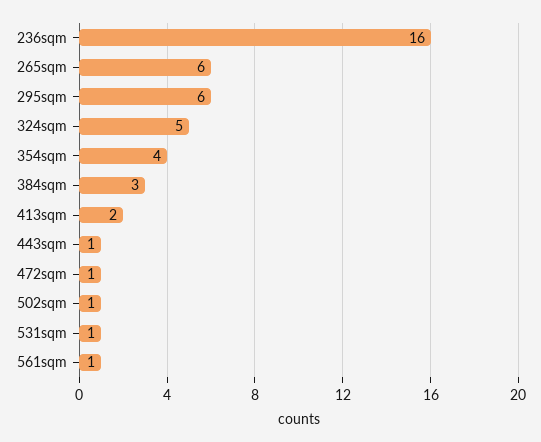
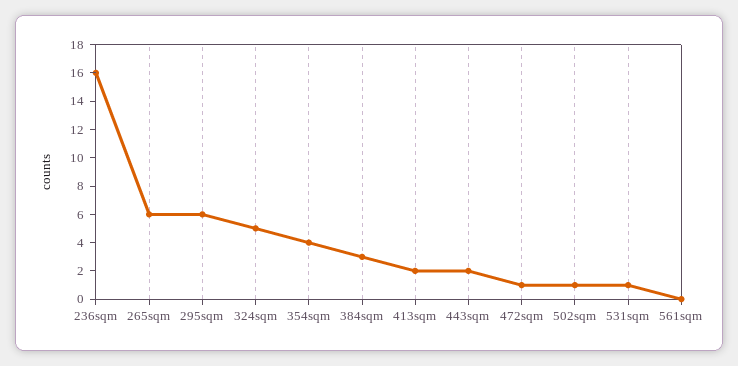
443sqm: 1 -> 2
561sqm: 1 -> 0

